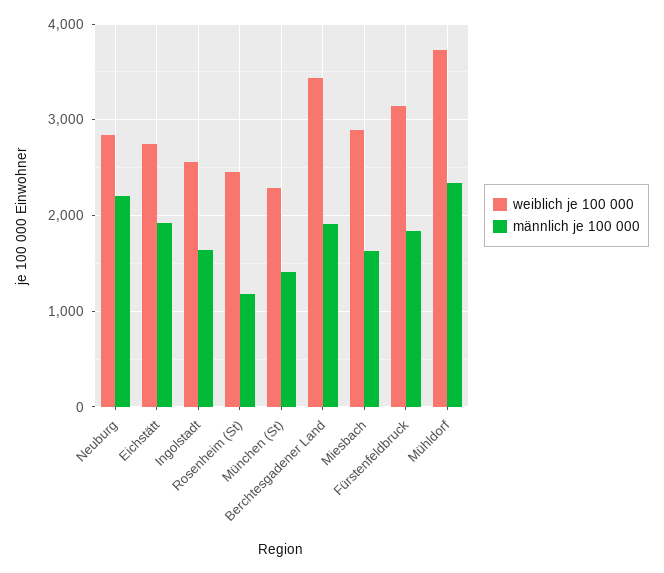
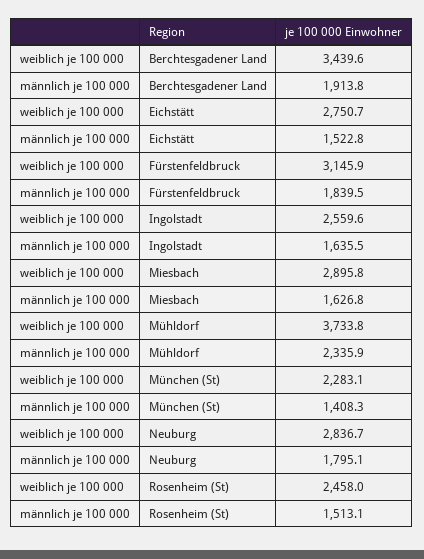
männlich je 100 000, Neuburg: 2200 -> 1795.1
männlich je 100 000, Eichstätt: 1900 -> 1522.8
männlich je 100 000, Rosenheim (St): 1200 -> 1513.1

